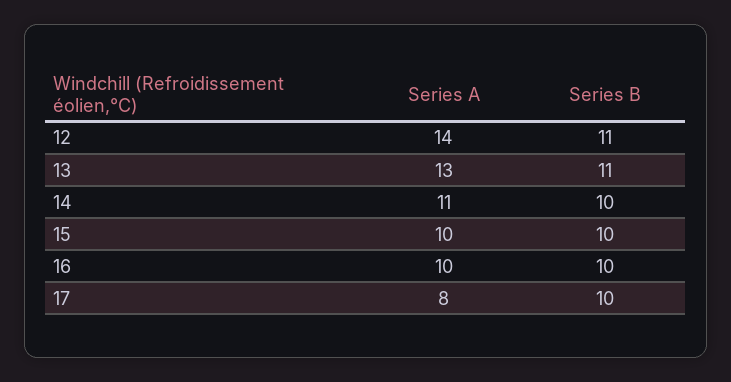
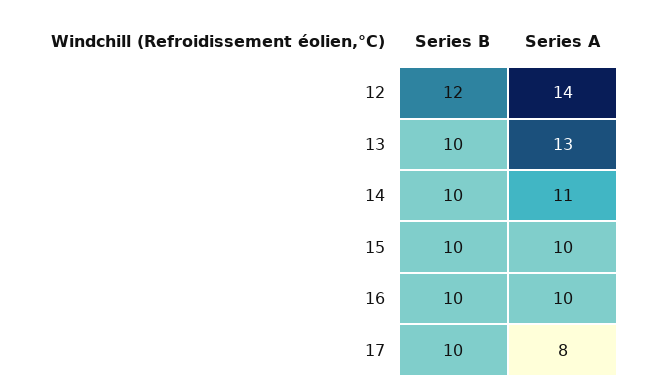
Series B, 12: 11 -> 12
Series B, 13: 11 -> 10

